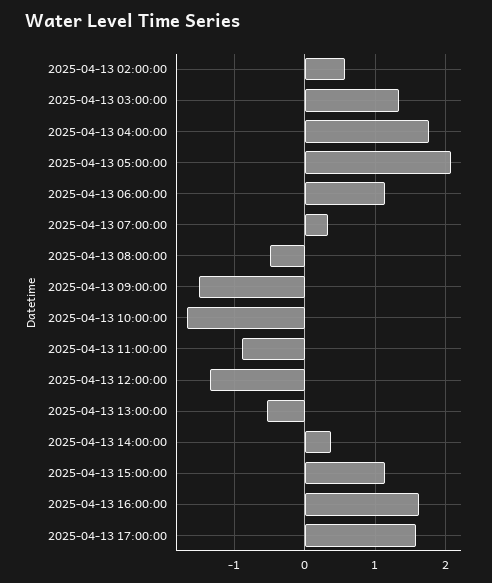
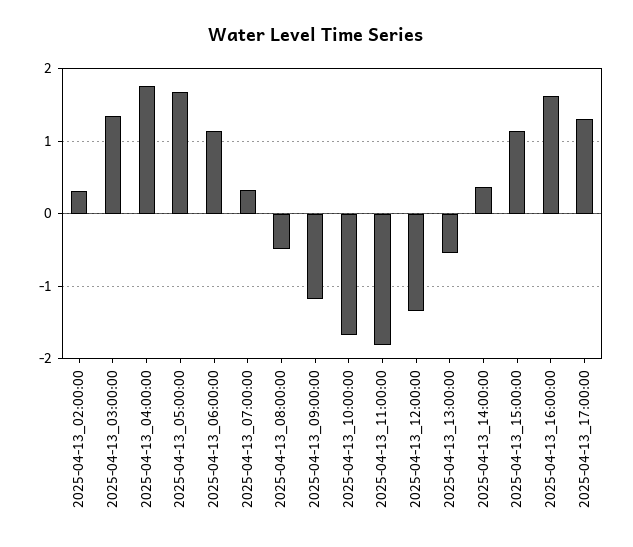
2025-04-13 02:00:00: 0.6 -> 0.3
2025-04-13 05:00:00: 2.1 -> 1.7
2025-04-13 09:00:00: -1.5 -> -1.2
2025-04-13 11:00:00: -0.9 -> -1.8
2025-04-13 17:00:00: 1.6 -> 1.3

